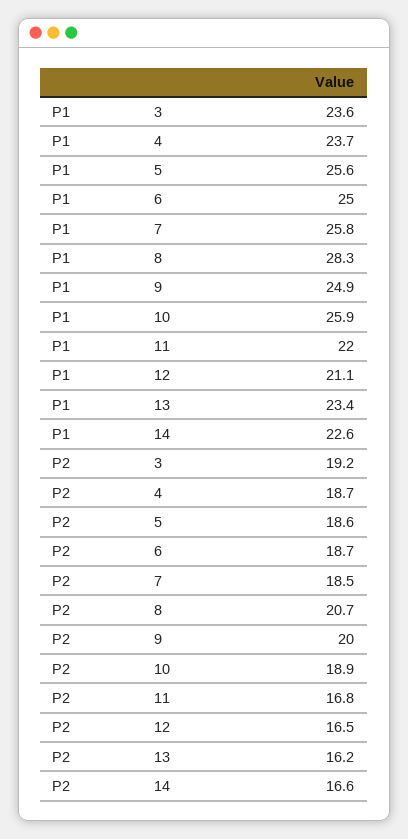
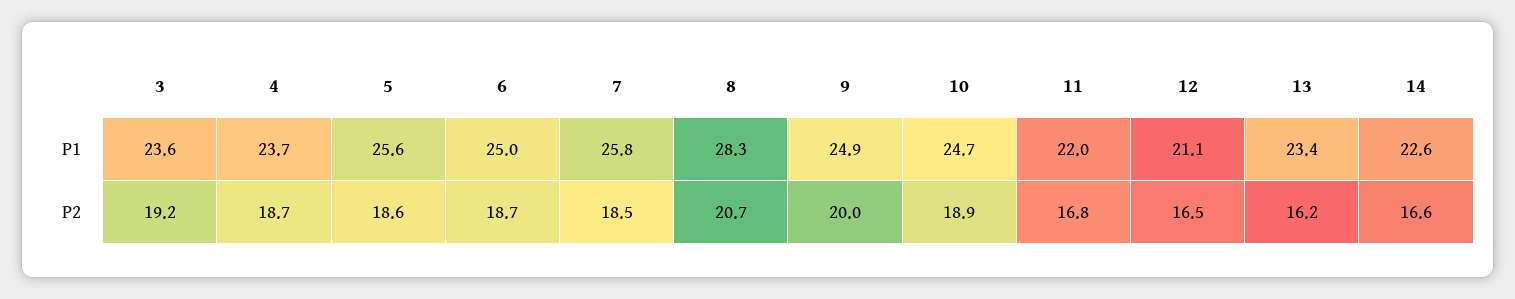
P1, 10: 25.9 -> 24.7

